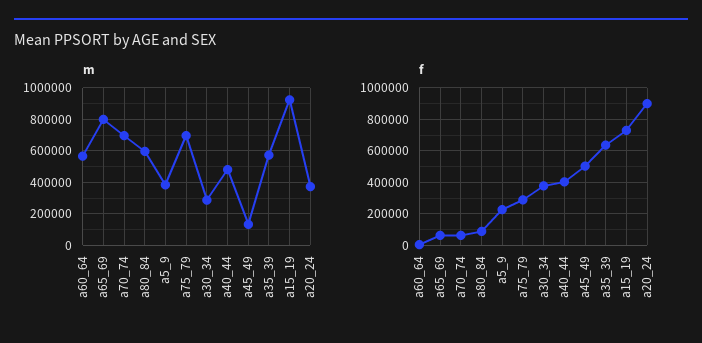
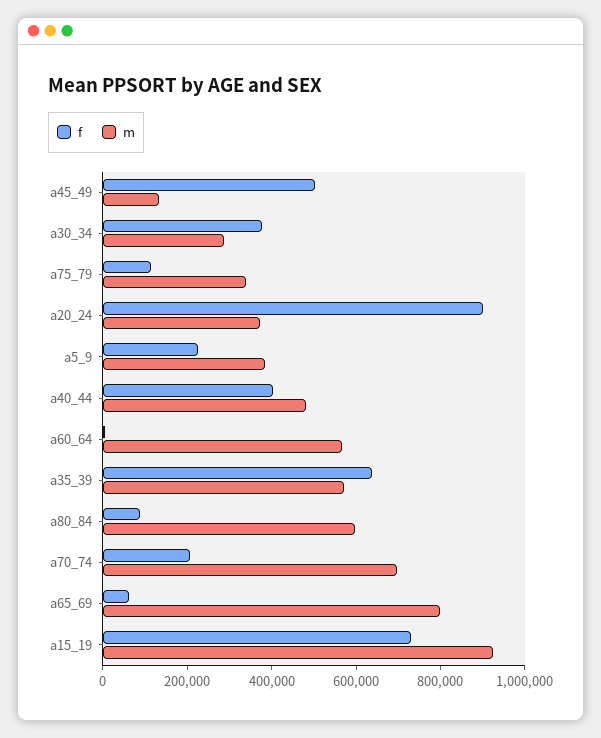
m, a75_79: 700000 -> 350000
f, a70_74: 50000 -> 200000
f, a75_79: 300000 -> 100000

